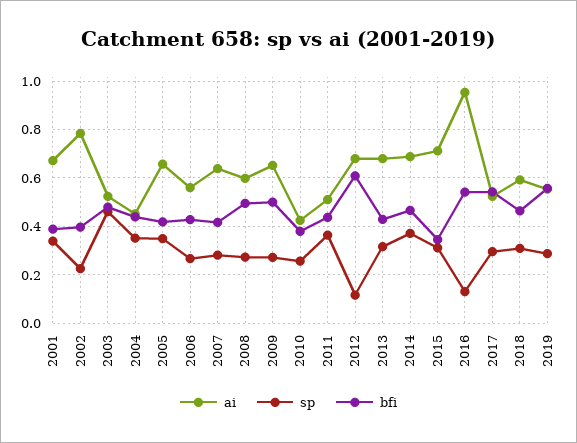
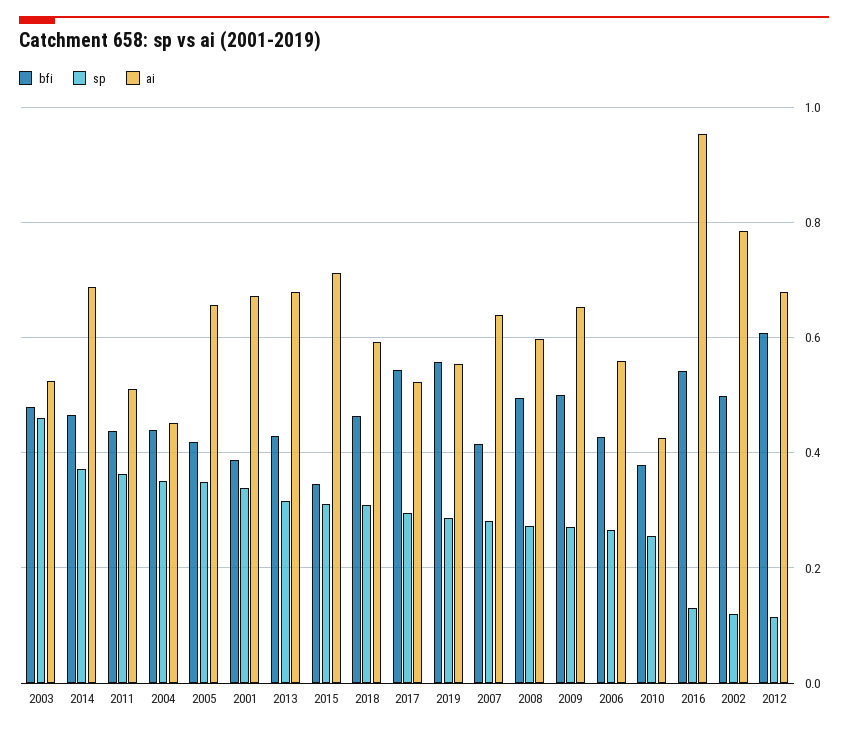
sp, 2002: 0.225 -> 0.12
bfi, 2002: 0.4 -> 0.5

